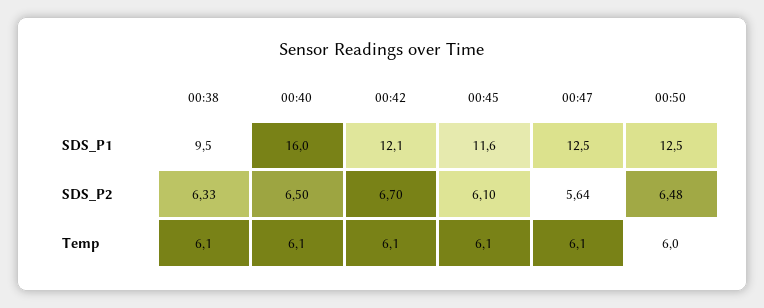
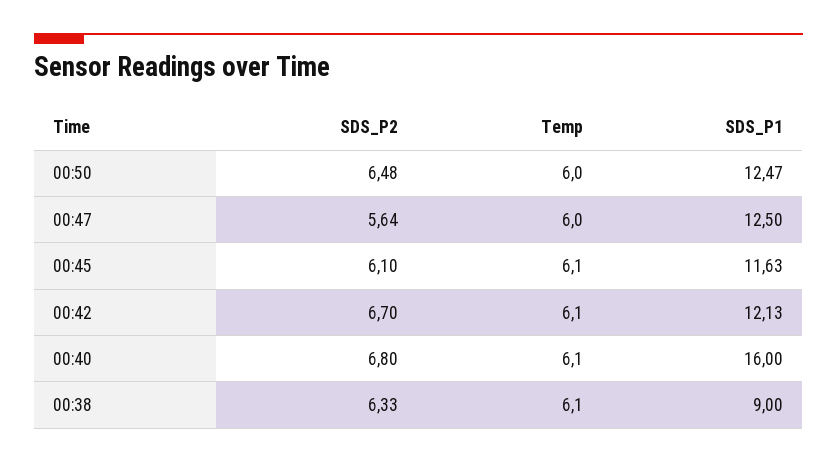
00:38, SDS_P1: 9.5 -> 9
00:40, SDS_P2: 6.5 -> 6.8
00:47, Temp: 6.1 -> 6

